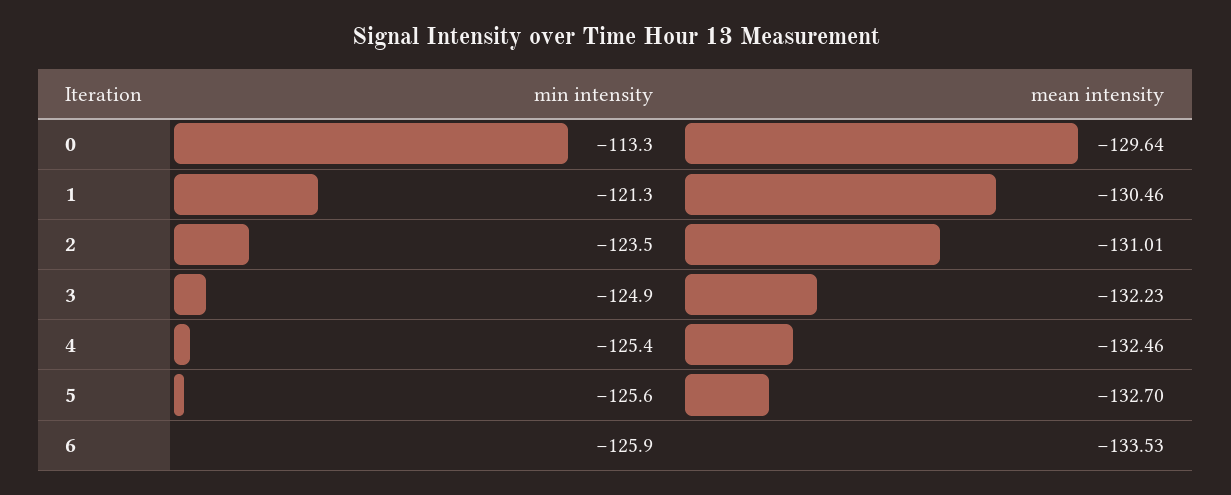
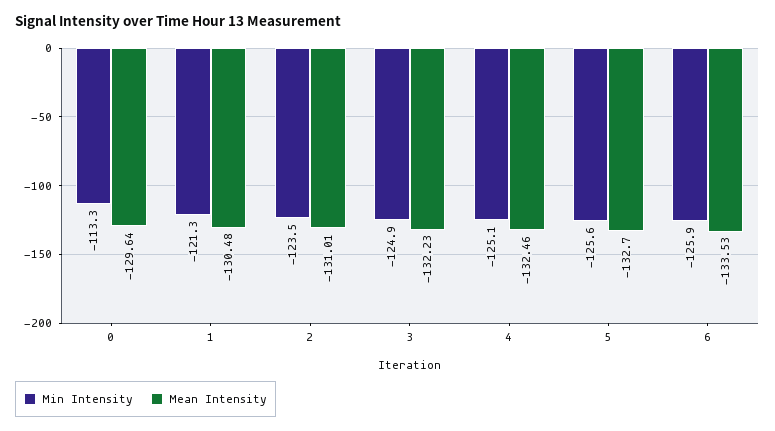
mean intensity, 1: -130.46 -> -130.48
min intensity, 4: -125.4 -> -125.1

